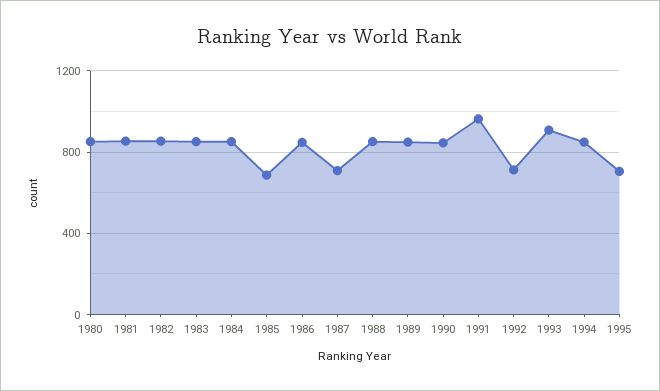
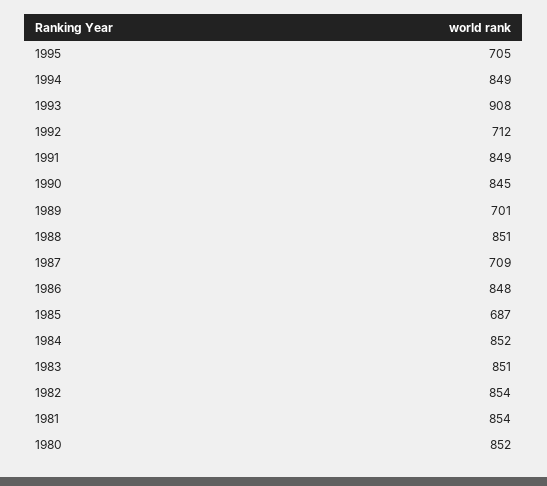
1989: 850 -> 701
1991: 950 -> 849

